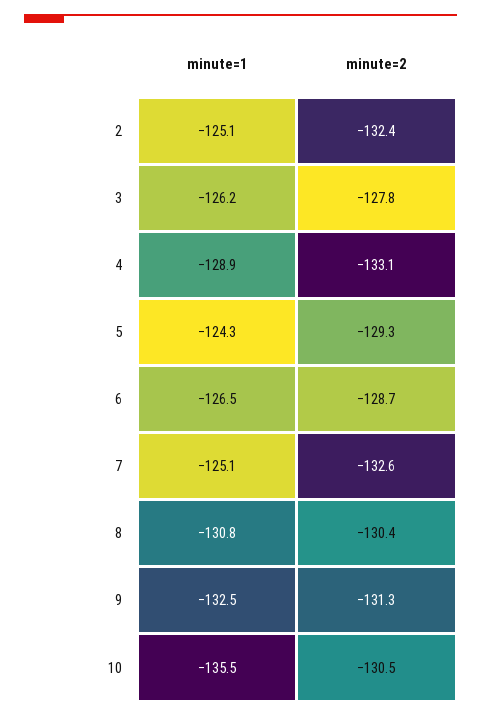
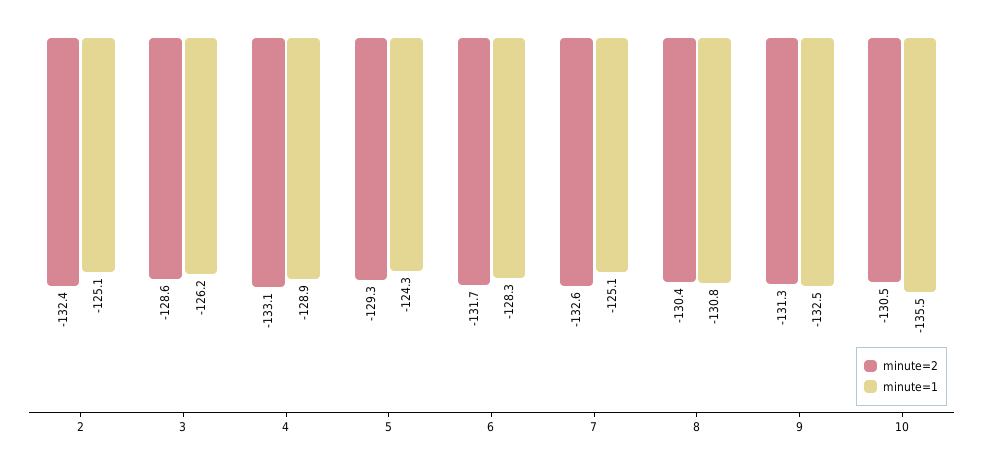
minute=2, 3: -127.8 -> -128.6
minute=1, 6: -126.5 -> -128.3
minute=2, 6: -128.7 -> -131.7

